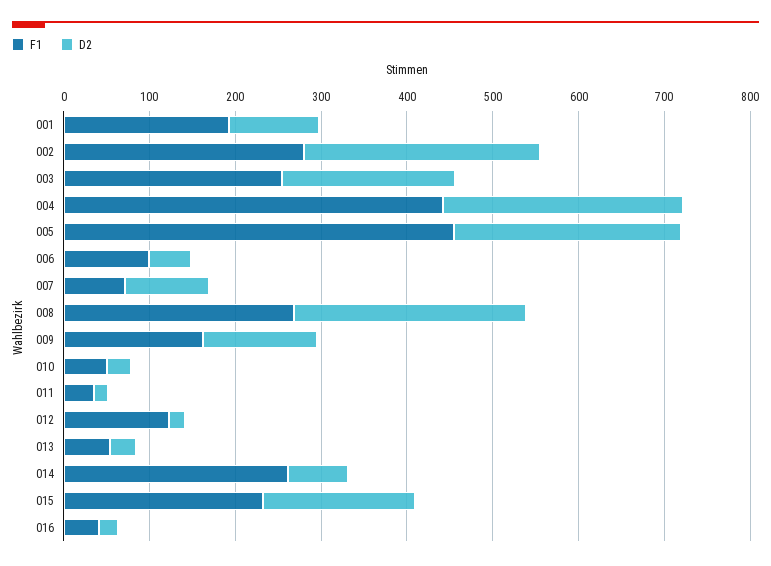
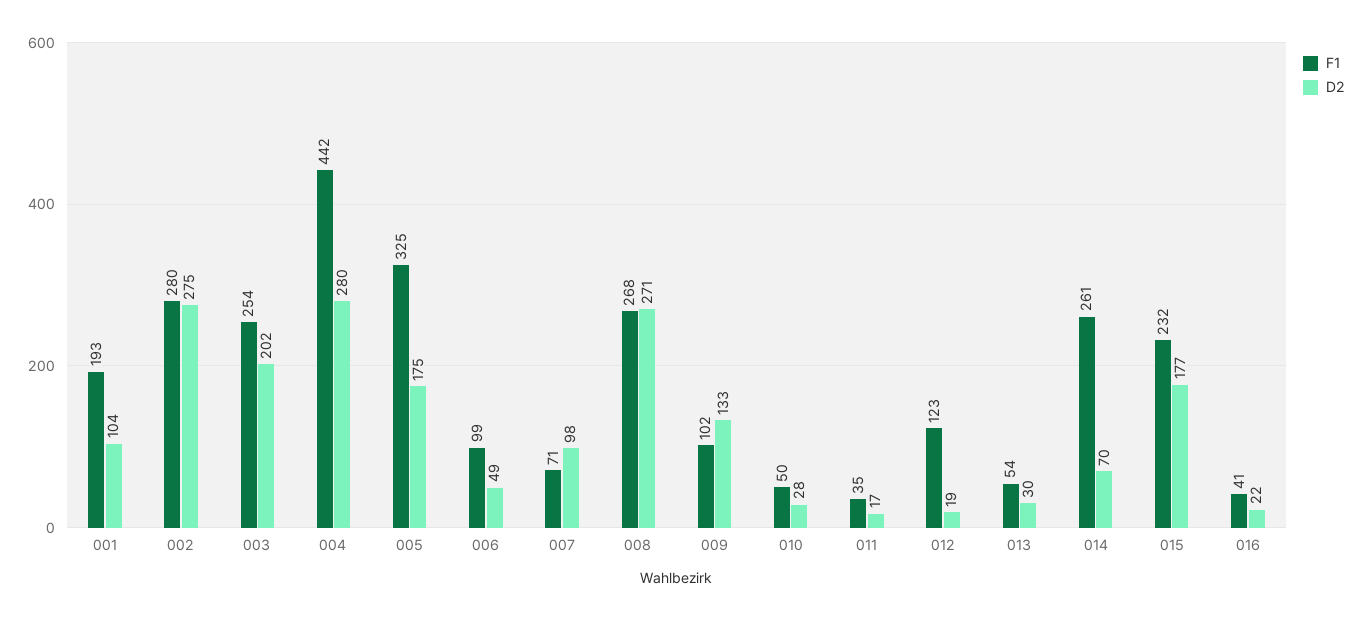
F1, 005: 460 -> 325
D2, 005: 260 -> 175
F1, 009: 160 -> 102

